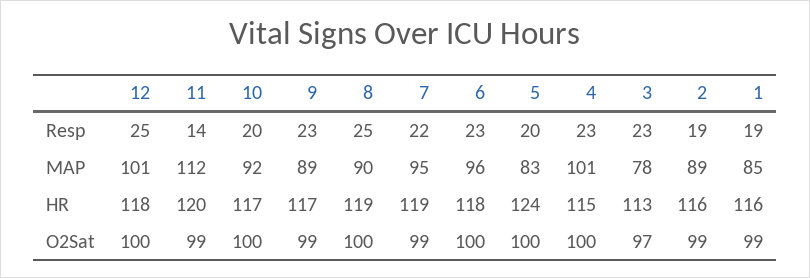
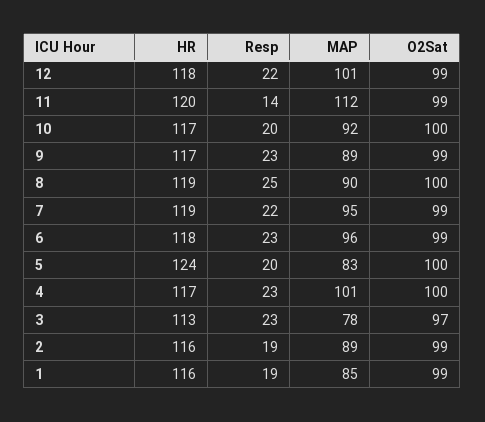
12, Resp: 25 -> 22
4, HR: 115 -> 117
12, O2Sat: 100 -> 99
6, O2Sat: 100 -> 99

